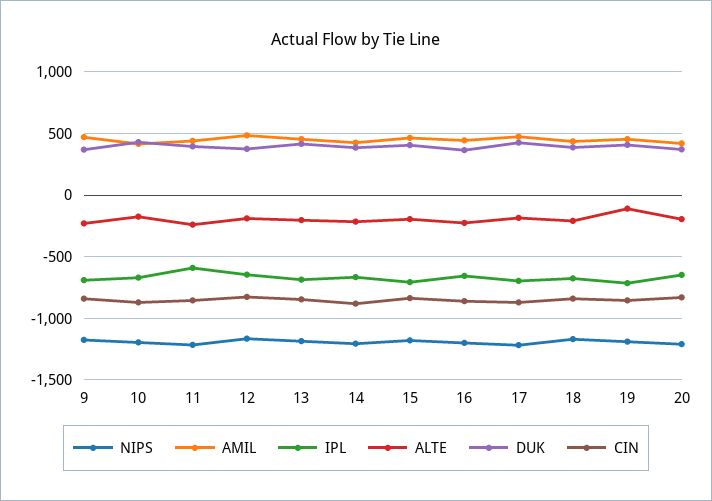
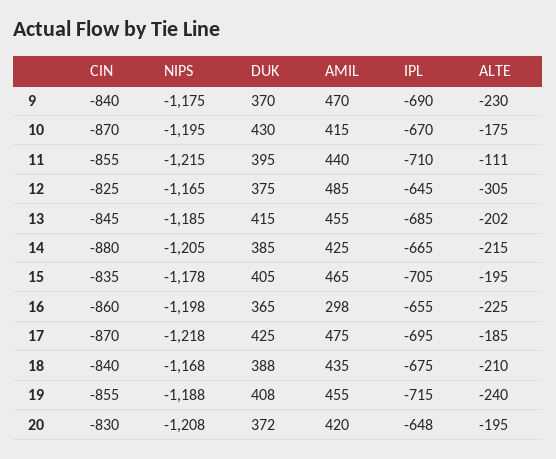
IPL, 11: -600 -> -710
ALTE, 11: -250 -> -111
ALTE, 12: -200 -> -305
AMIL, 16: 450 -> 298
ALTE, 19: -100 -> -240

